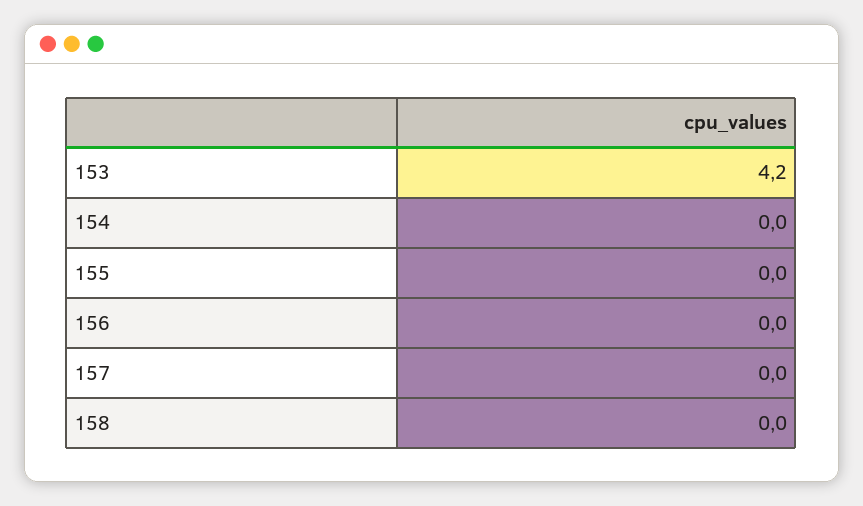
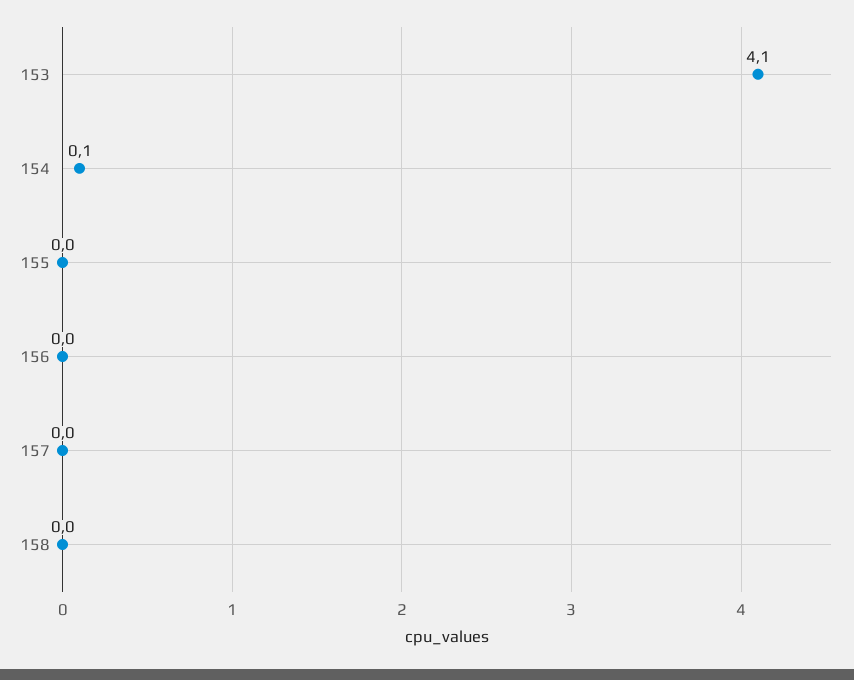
153: 4.2 -> 4.1
154: 0 -> 0.1

